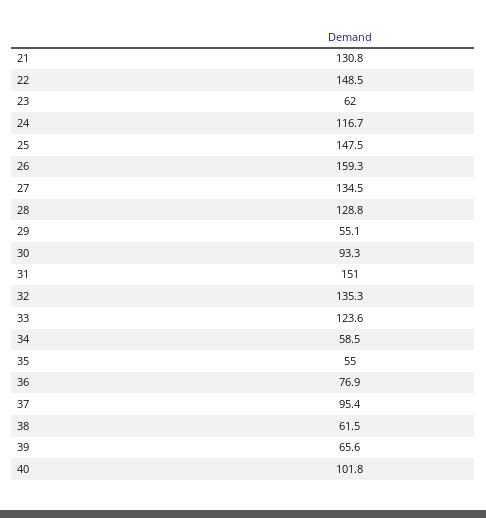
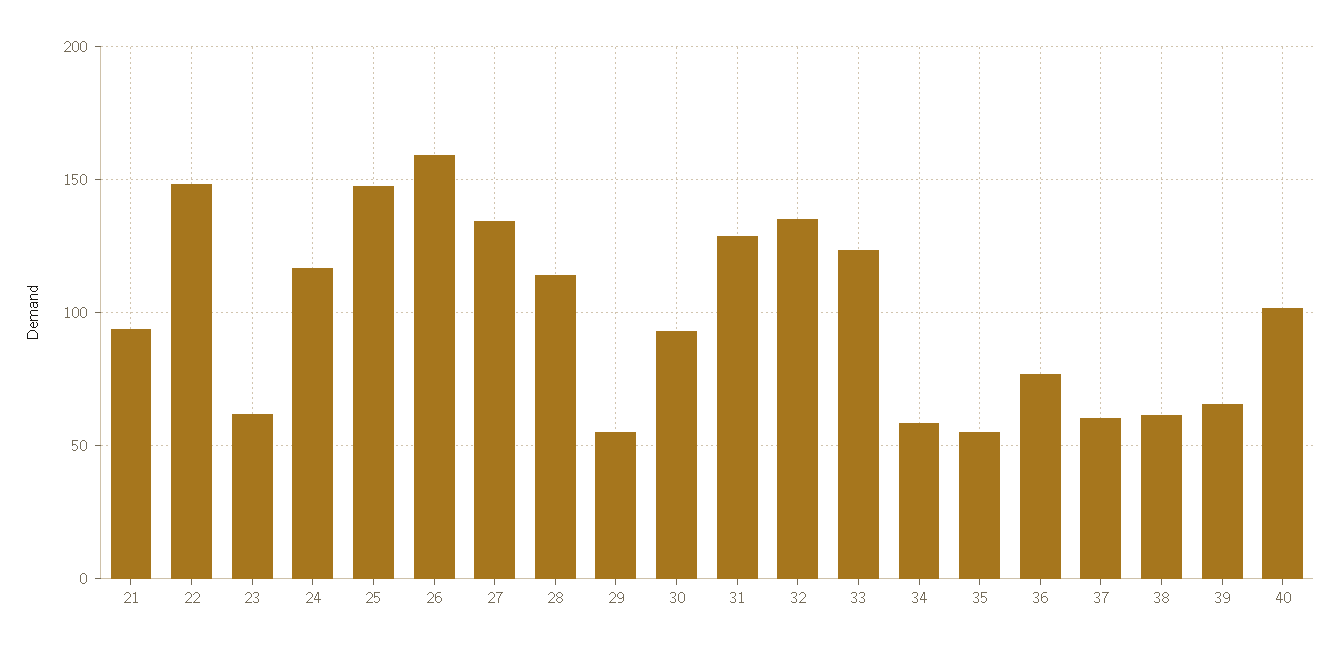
21: 130.8 -> 95
28: 128.8 -> 115
31: 151 -> 130
37: 95.4 -> 60

